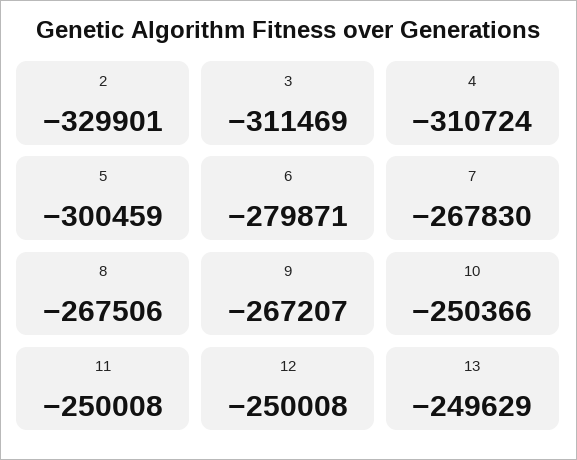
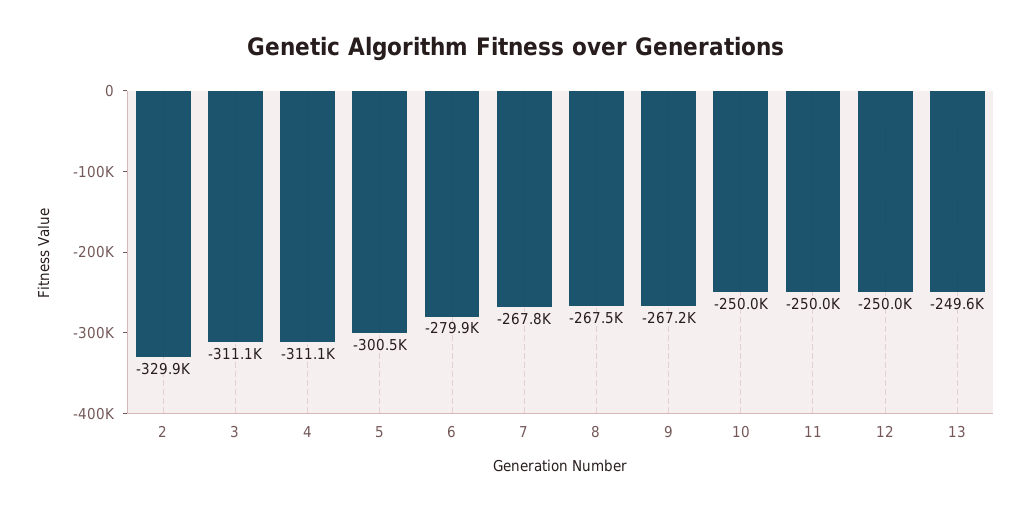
3: -311469 -> -311100
4: -310724 -> -311100
10: -250366 -> -250000

